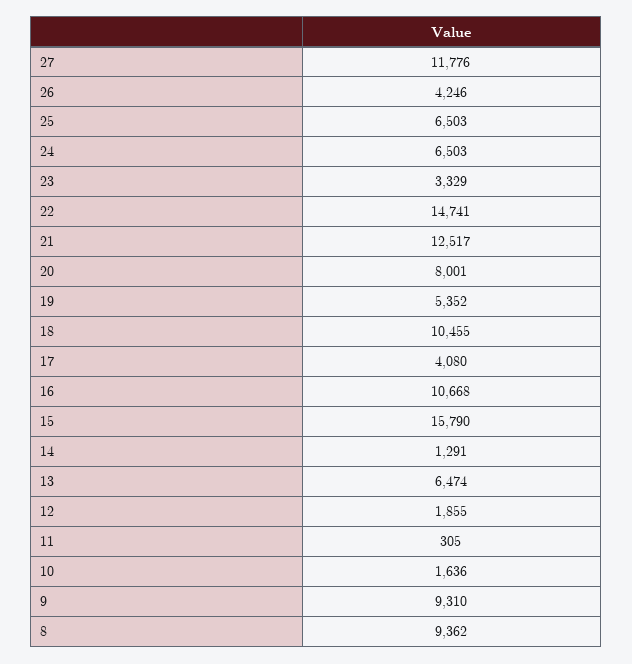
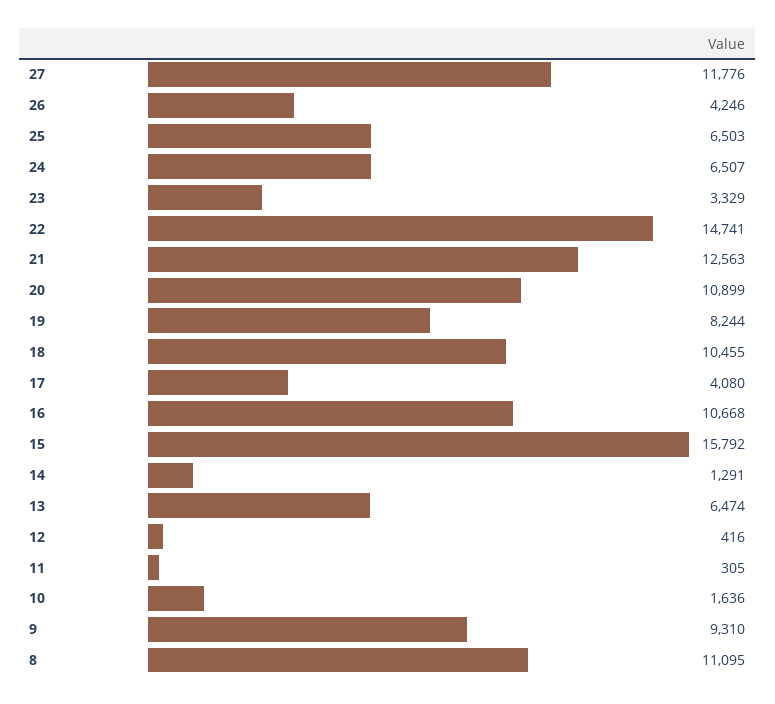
24: 6503 -> 6507
21: 12517 -> 12563
20: 8001 -> 10899
19: 5352 -> 8244
15: 15790 -> 15792
12: 1855 -> 416
8: 9362 -> 11095

